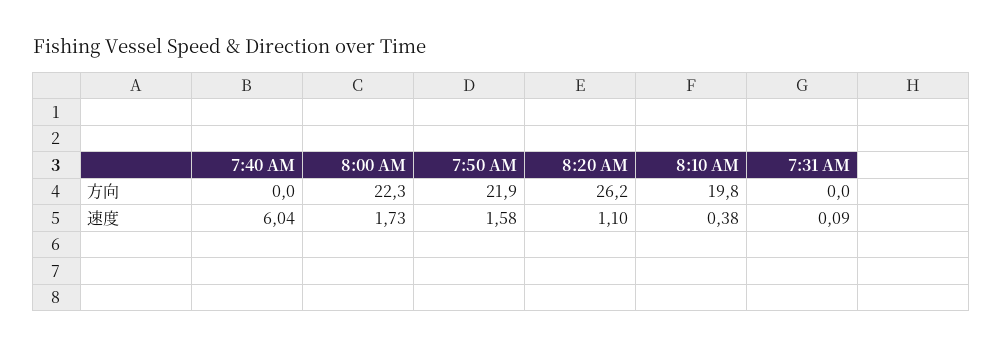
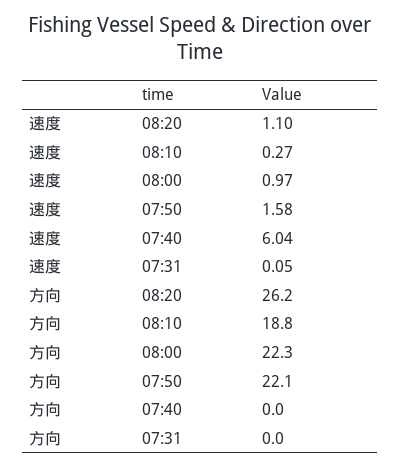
7:50 AM, 方向: 21.9 -> 22.1
8:10 AM, 方向: 19.8 -> 18.8
8:00 AM, 速度: 1.73 -> 0.97
8:10 AM, 速度: 0.38 -> 0.27
7:31 AM, 速度: 0.09 -> 0.05

